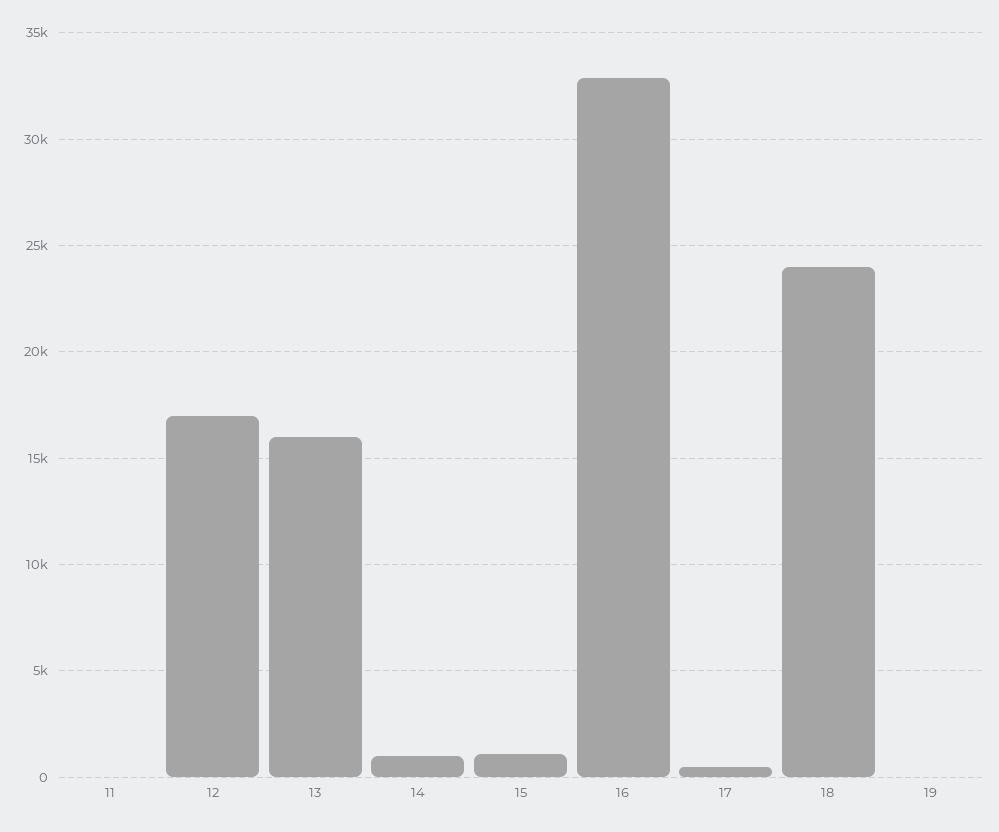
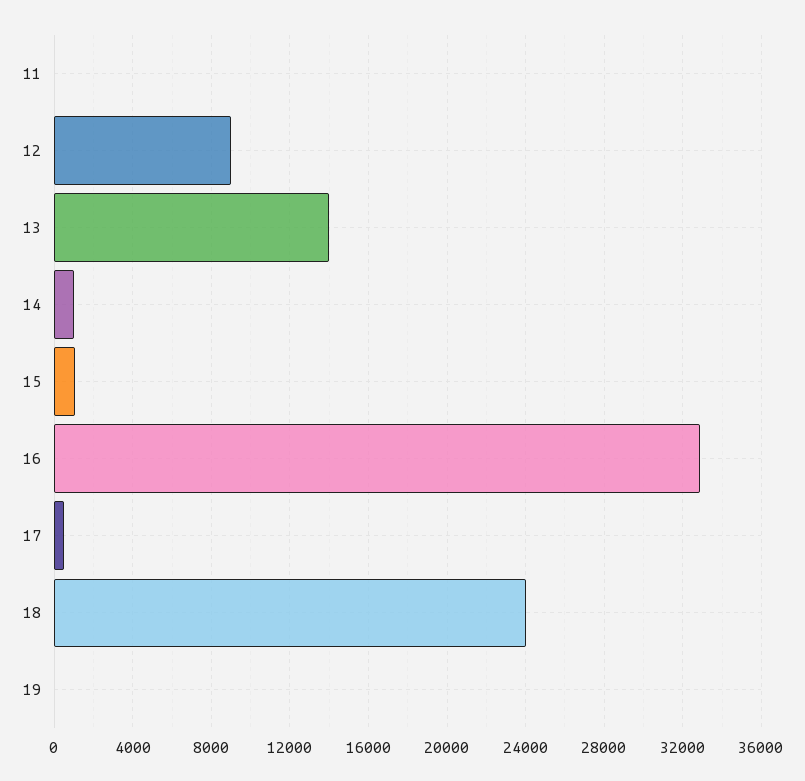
12: 17000 -> 9000
13: 16000 -> 14000

